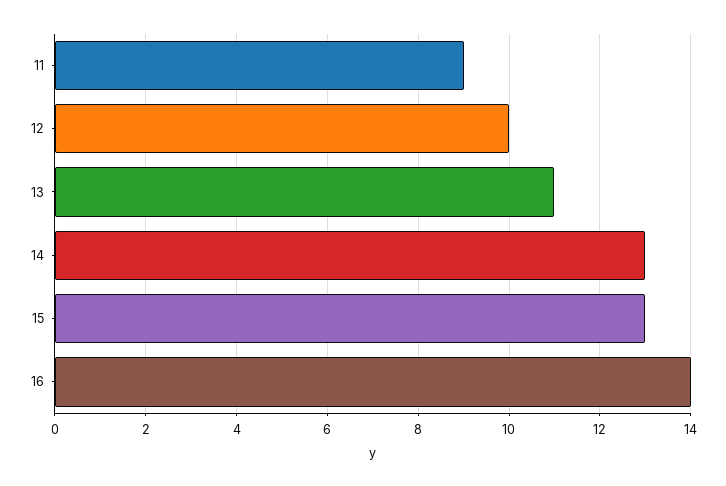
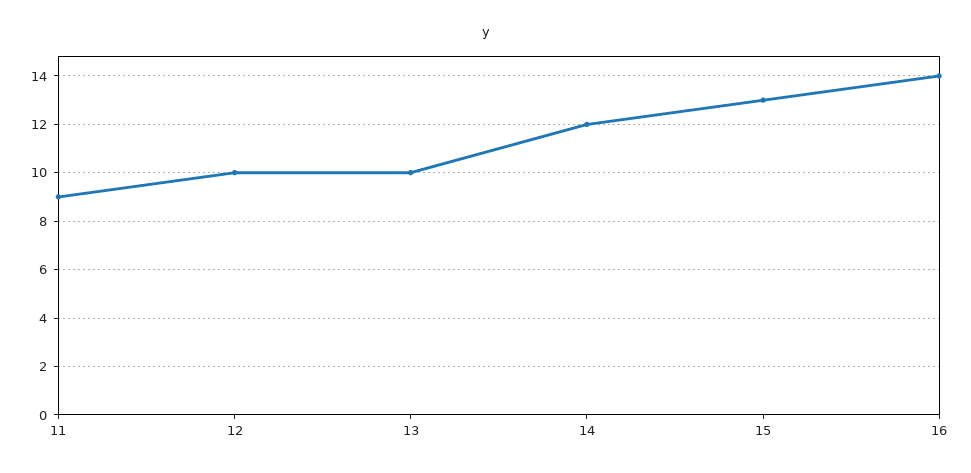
13: 11 -> 10
14: 13 -> 12

